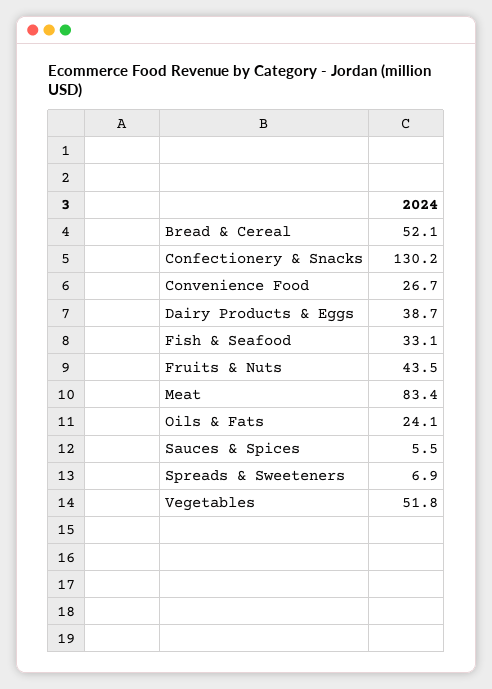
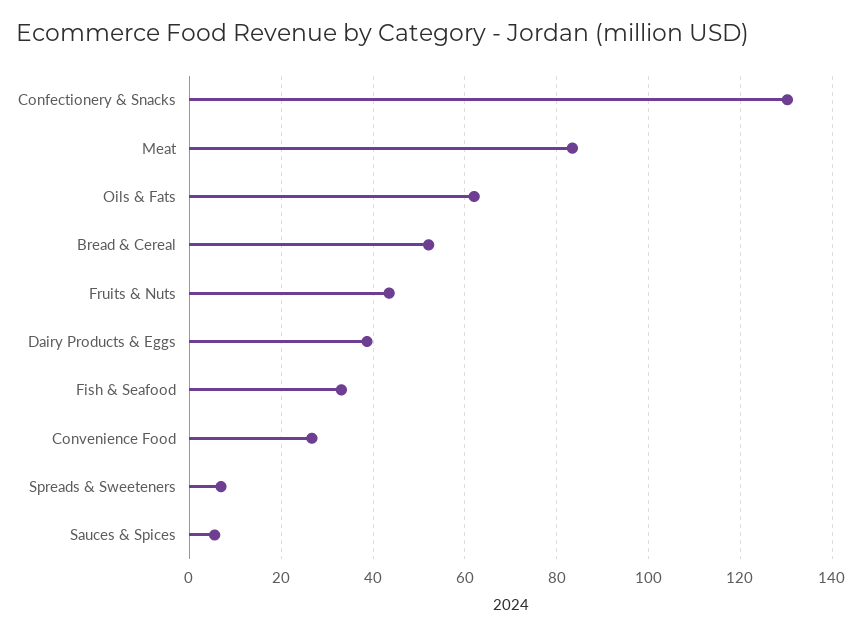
Oils & Fats: 24.1 -> 62
Vegetables: 51.8 -> none

